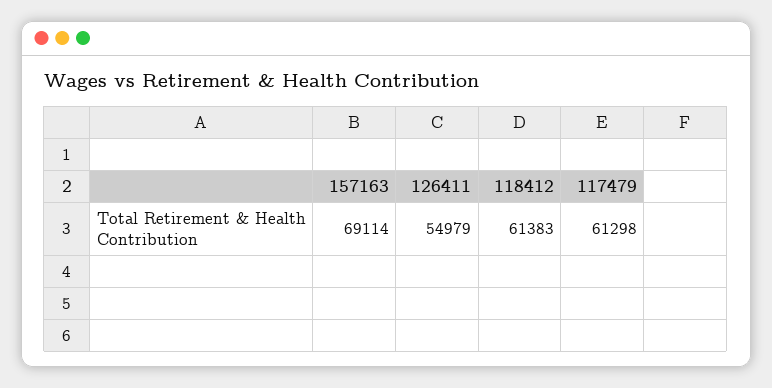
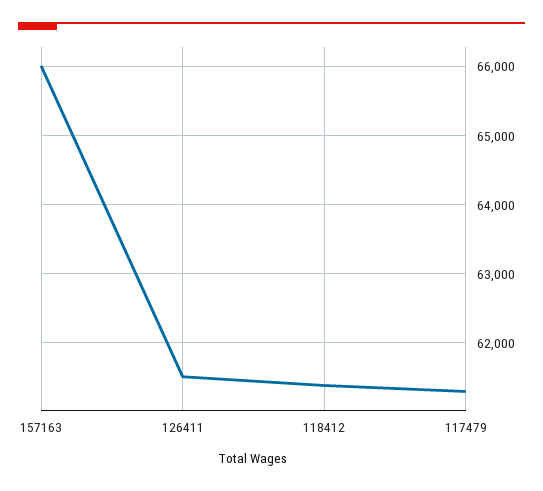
157163: 69114 -> 66000
126411: 54979 -> 61500

